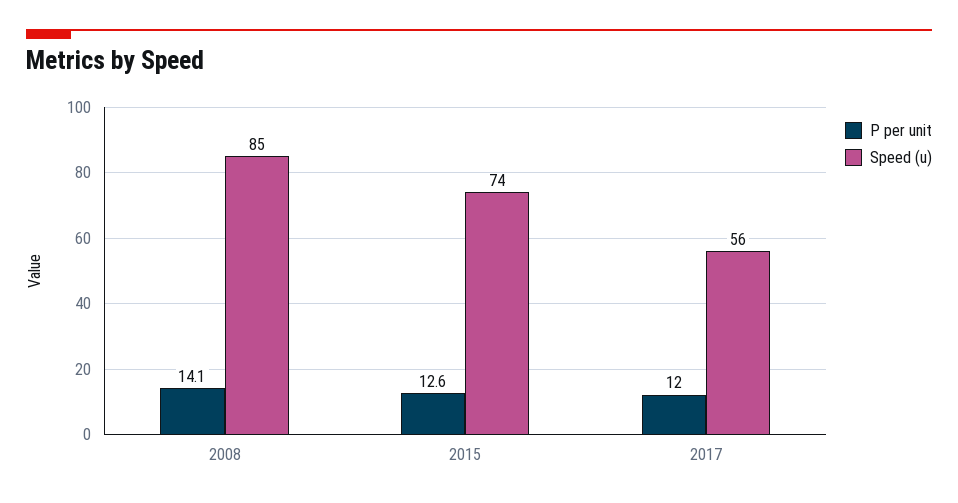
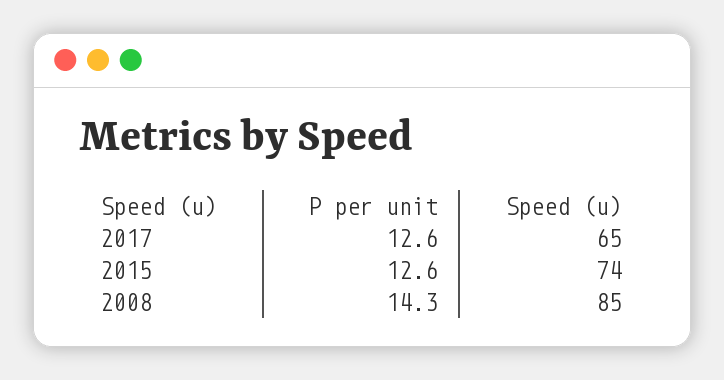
P per unit, 2008: 14.1 -> 14.3
P per unit, 2017: 12 -> 12.6
Speed (u), 2017: 56 -> 65

